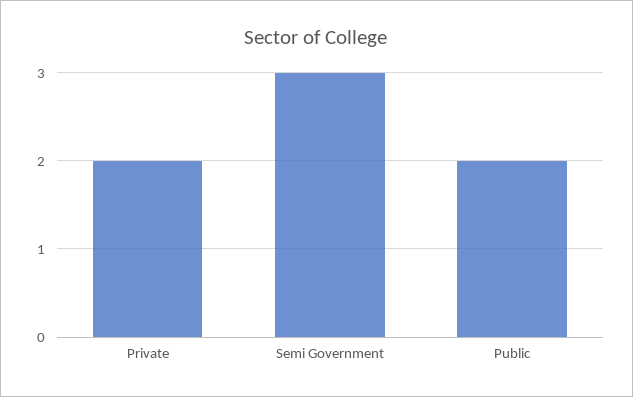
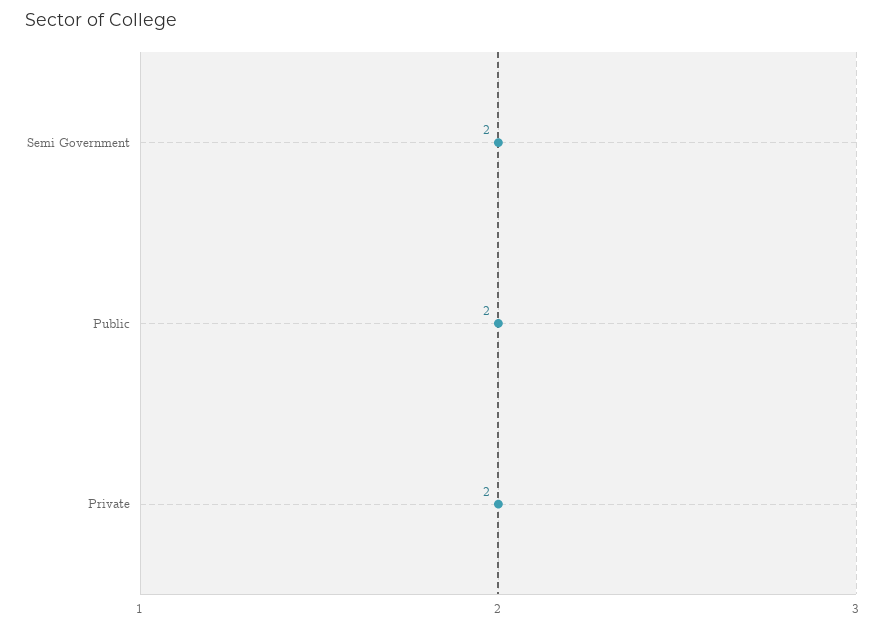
Semi Government: 3 -> 2

